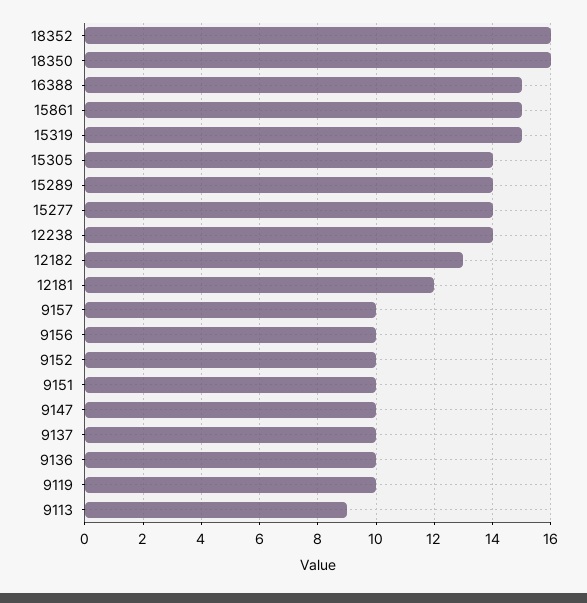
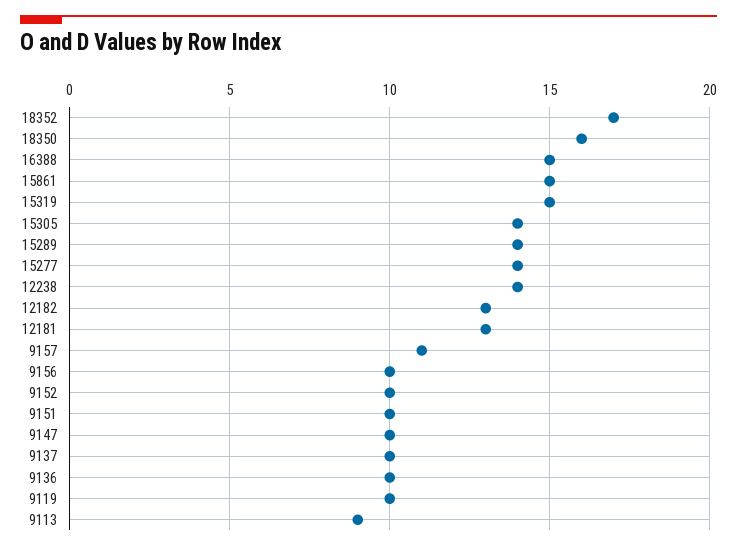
18352: 16 -> 17
12181: 12 -> 13
9157: 10 -> 11

